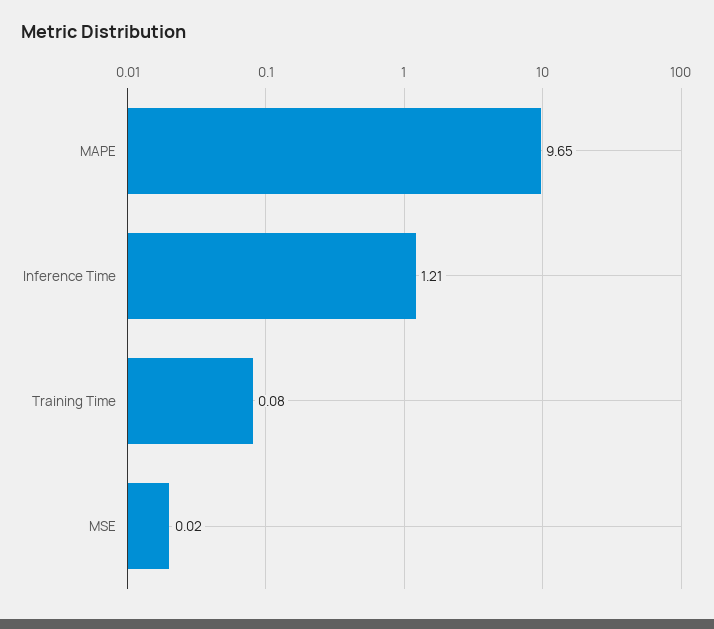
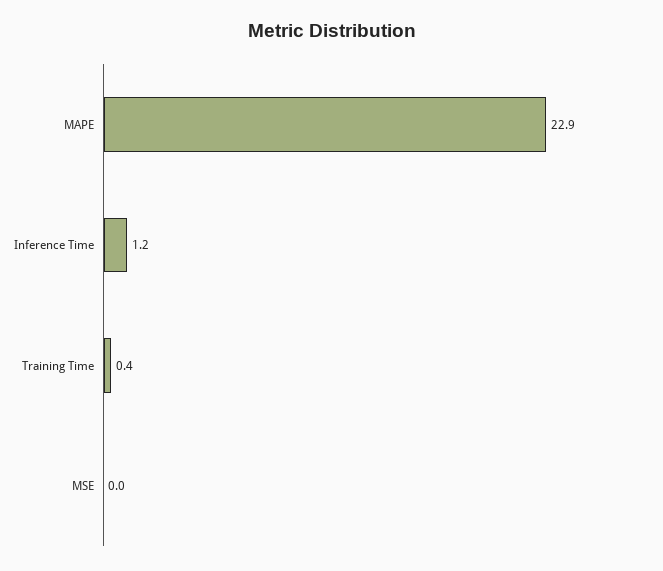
MAPE: 9.65 -> 22.9
Training Time: 0.08 -> 0.4

